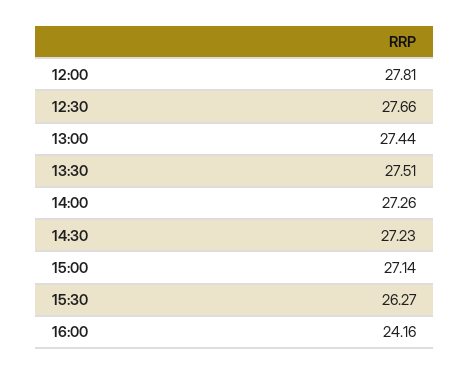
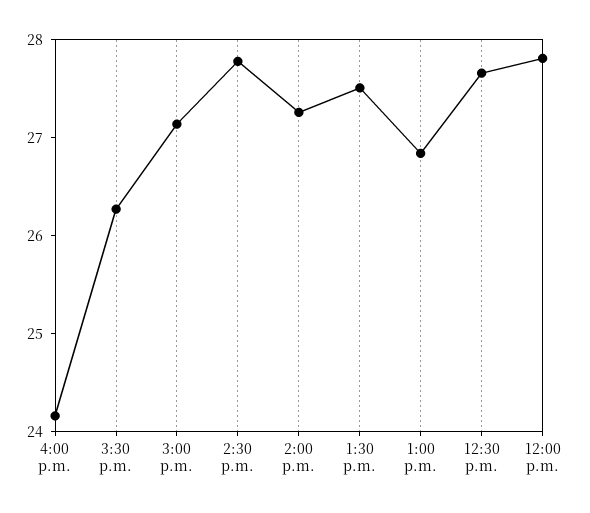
13:00: 27.44 -> 26.8
14:30: 27.23 -> 27.8

